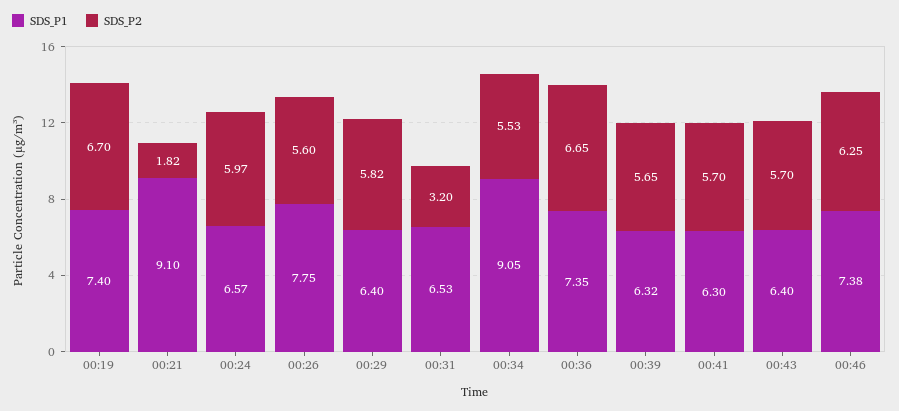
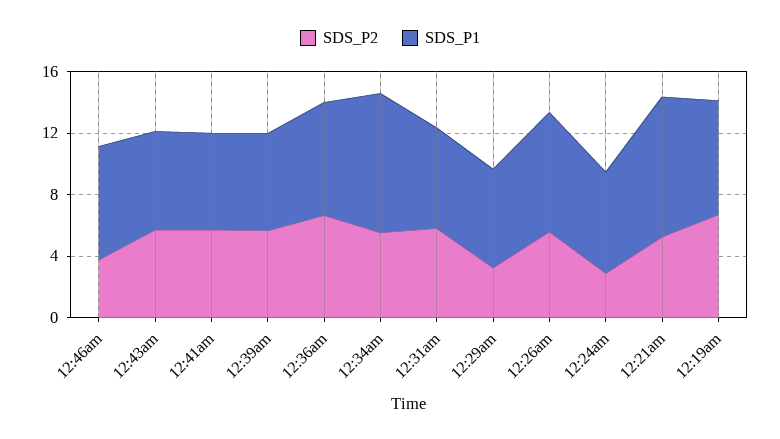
SDS_P2, 00:21: 1.82 -> 5
SDS_P2, 00:24: 5.97 -> 3
SDS_P2, 00:29: 5.82 -> 3
SDS_P2, 00:31: 3.2 -> 6
SDS_P2, 00:46: 6.25 -> 4

